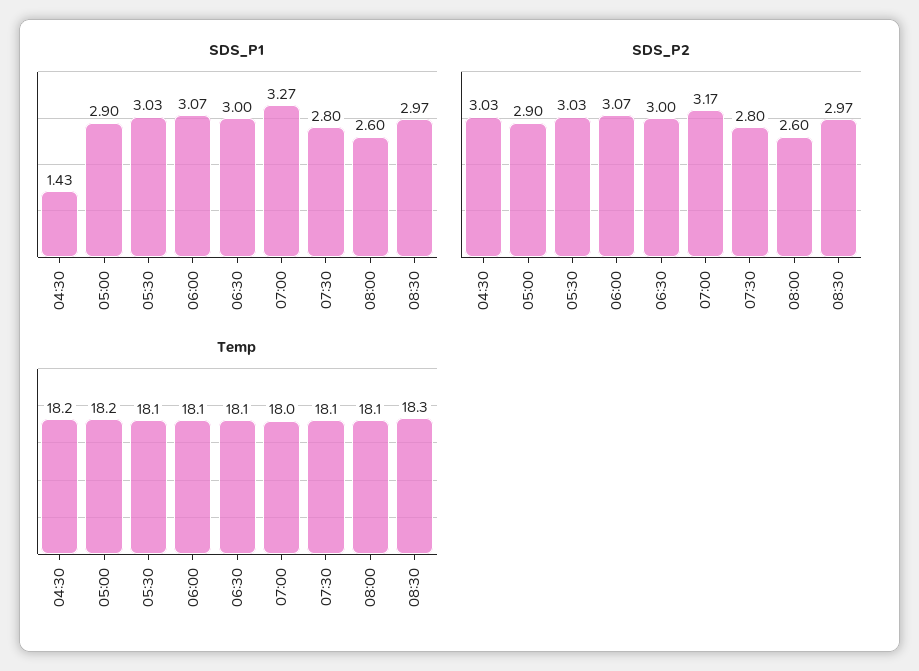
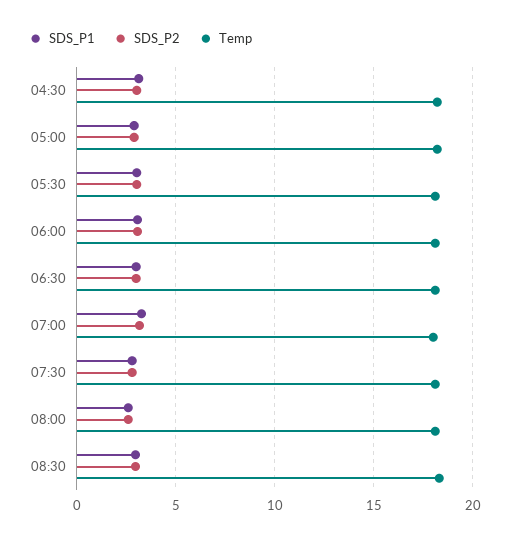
SDS_P1, 04:30: 1.43 -> 3

